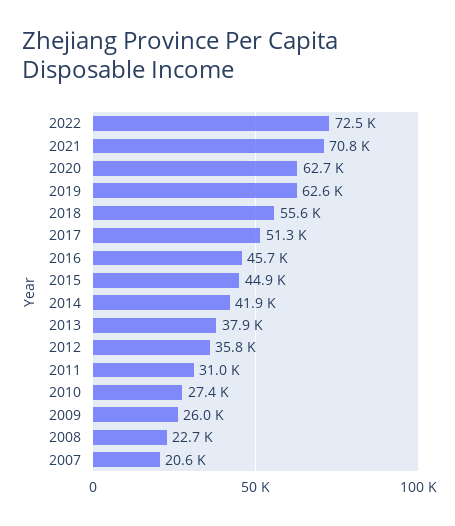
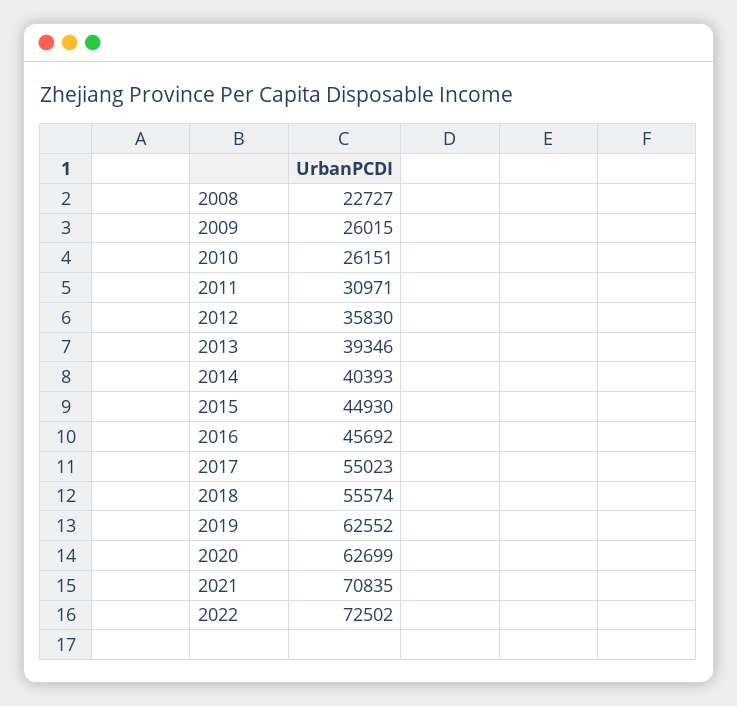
2017: 51300 -> 55023
2014: 41900 -> 40393
2013: 37900 -> 39346
2010: 27400 -> 26151
2007: 20600 -> none

